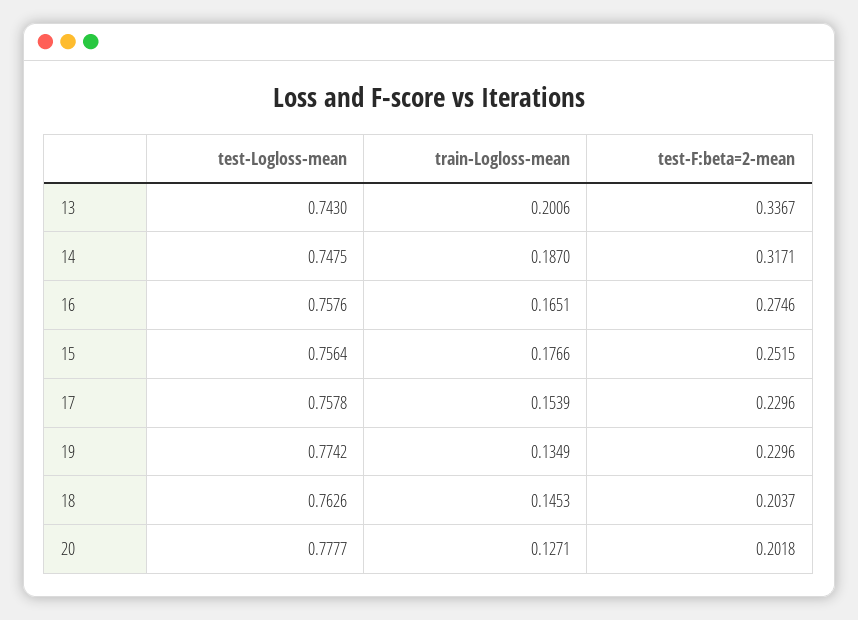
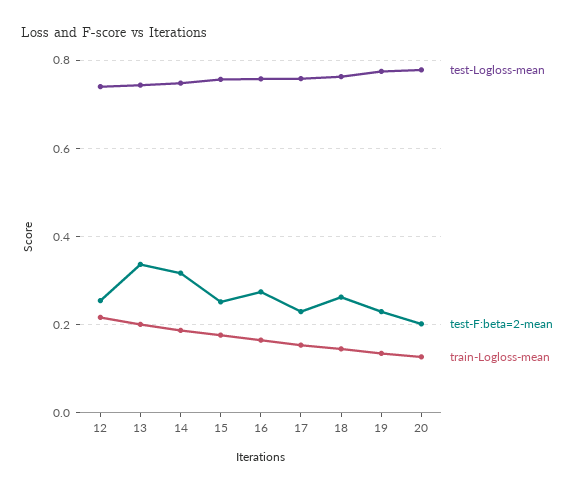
test-F:beta=2-mean, 18: 0.2037 -> 0.26
test-Logloss-mean, 12: none -> 0.74
test-F:beta=2-mean, 12: none -> 0.26
train-Logloss-mean, 12: none -> 0.22

